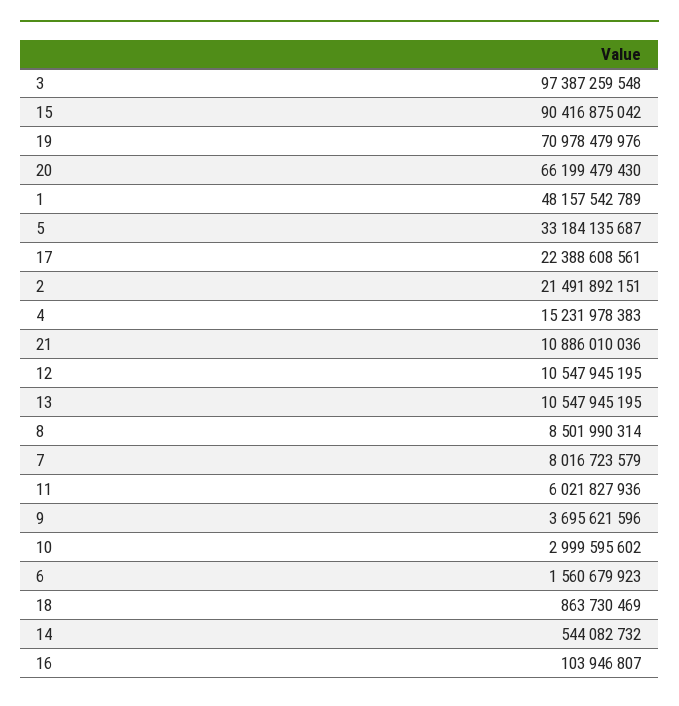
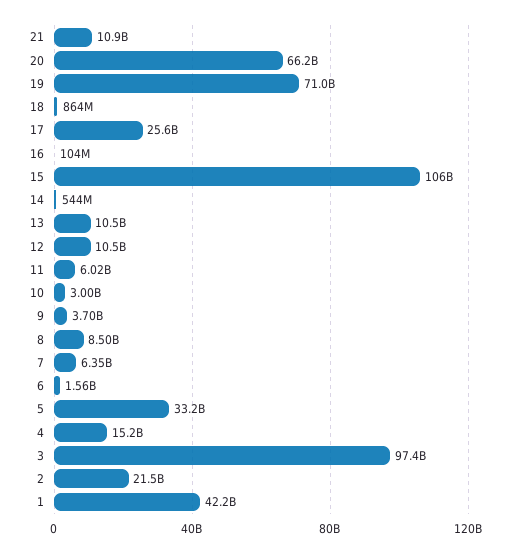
15: 90416875042 -> 106000000000
1: 48157542789 -> 42200000000
17: 22388608561 -> 25600000000
7: 8016723579 -> 6350000000

